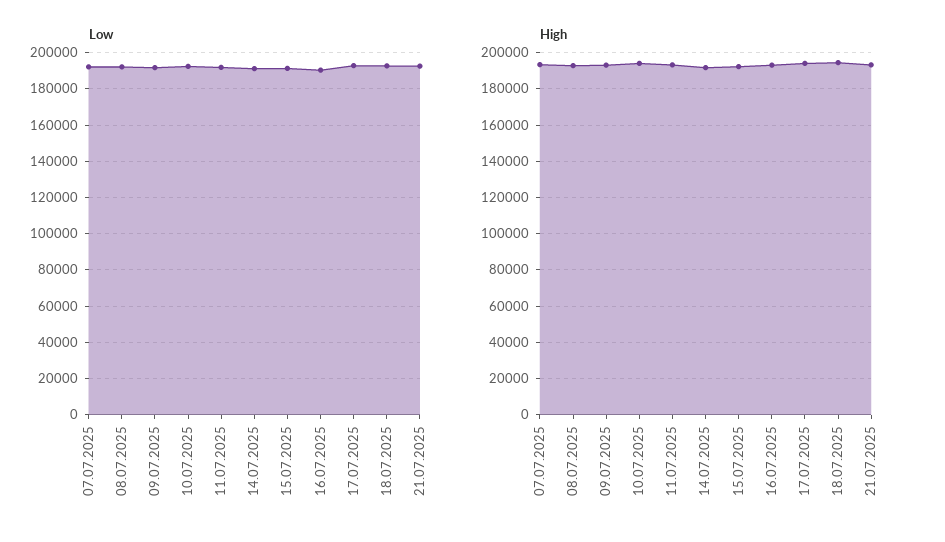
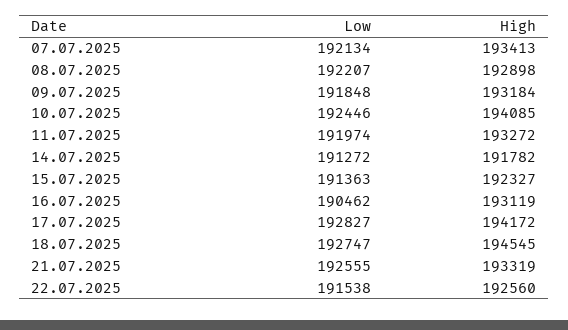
Low, 22.07.2025: none -> 191538
High, 22.07.2025: none -> 192560

